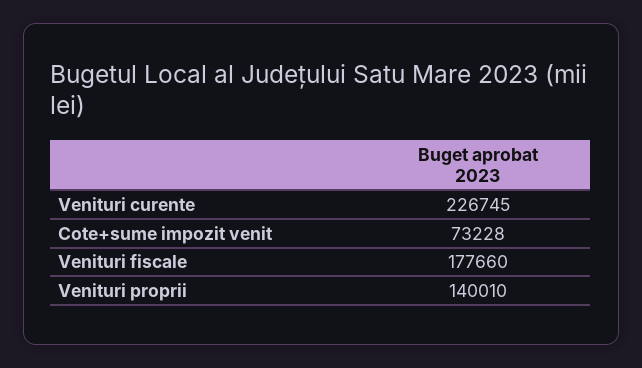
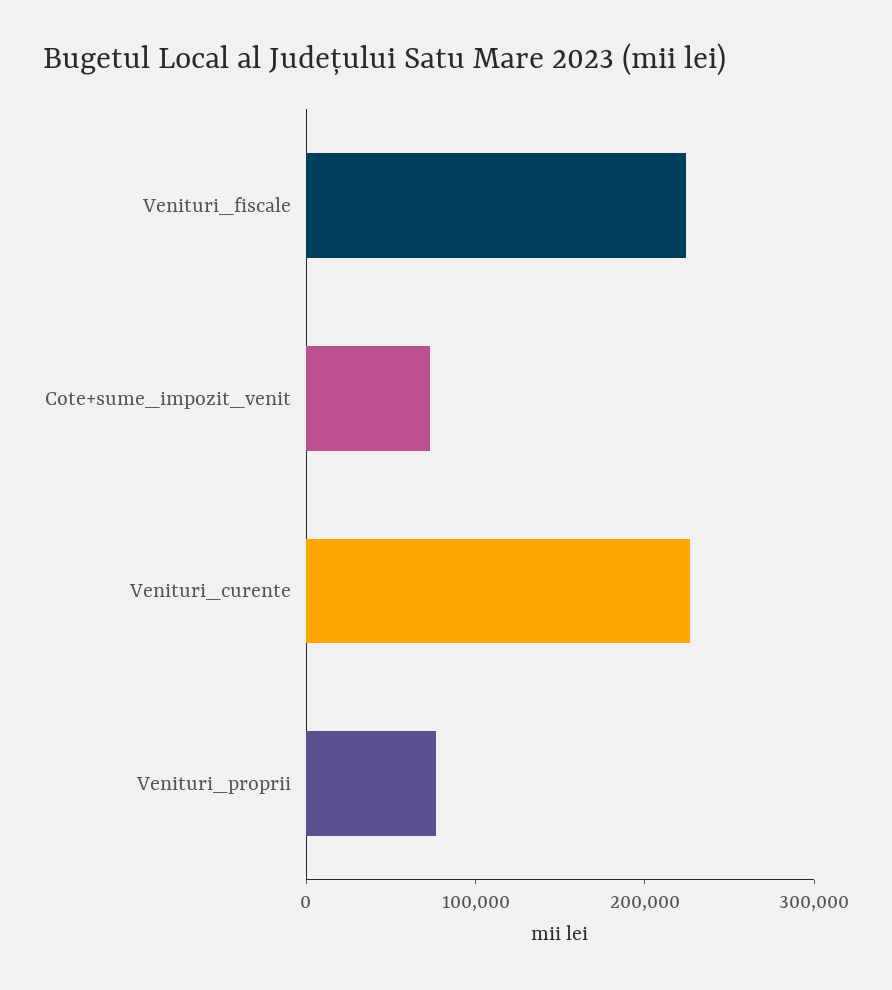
Venituri fiscale: 177660 -> 220000
Venituri proprii: 140010 -> 80000

